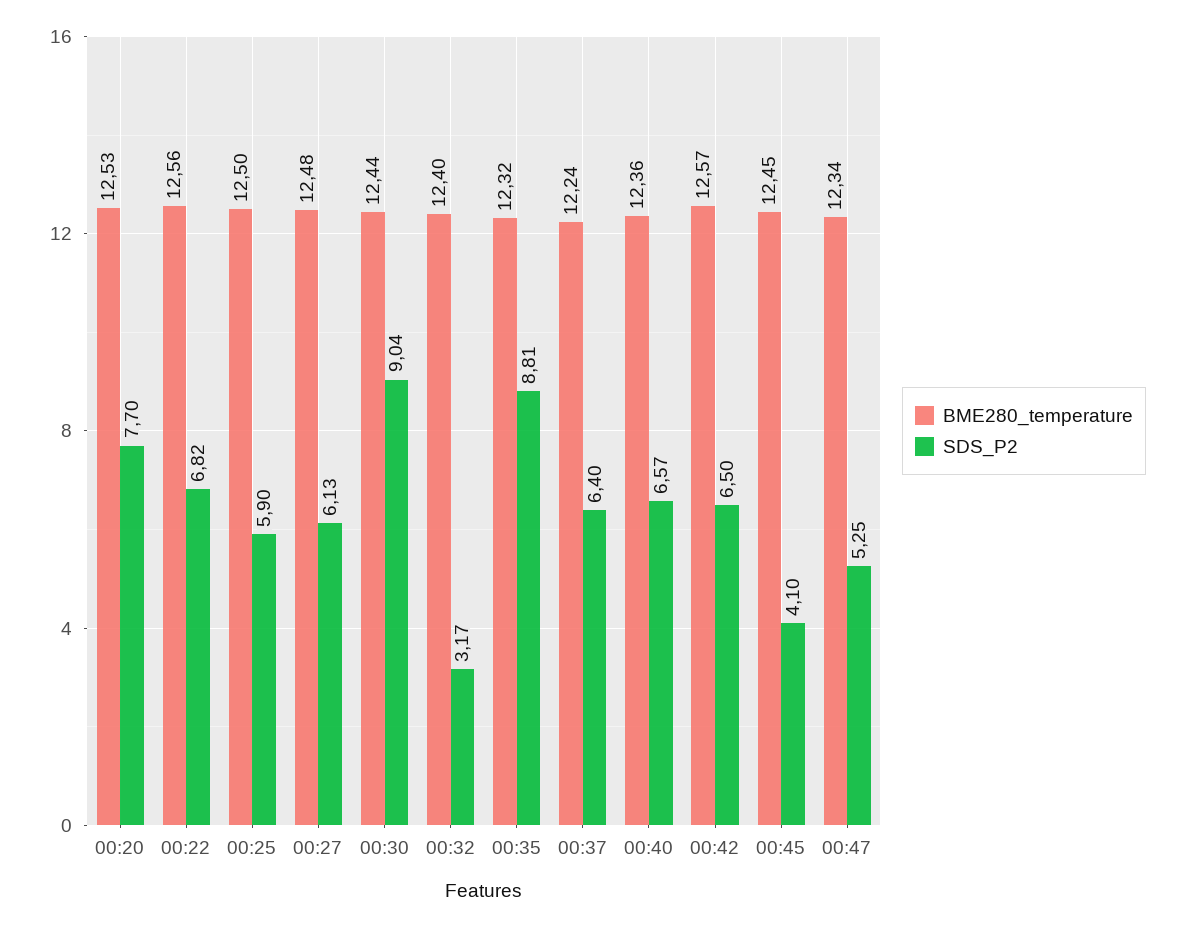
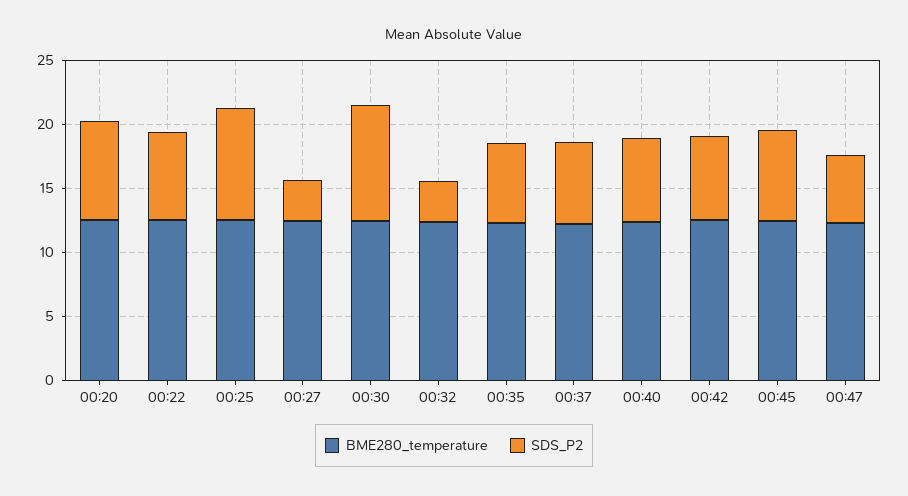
SDS_P2, 00:25: 5.9 -> 9
SDS_P2, 00:27: 6.13 -> 3
SDS_P2, 00:35: 8.81 -> 6
SDS_P2, 00:45: 4.1 -> 7

